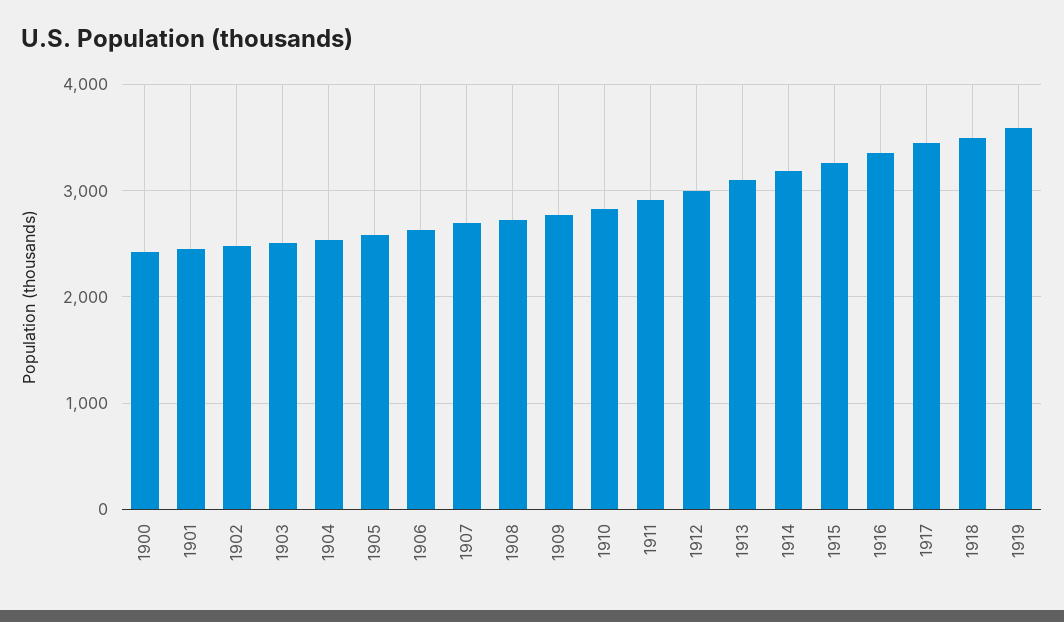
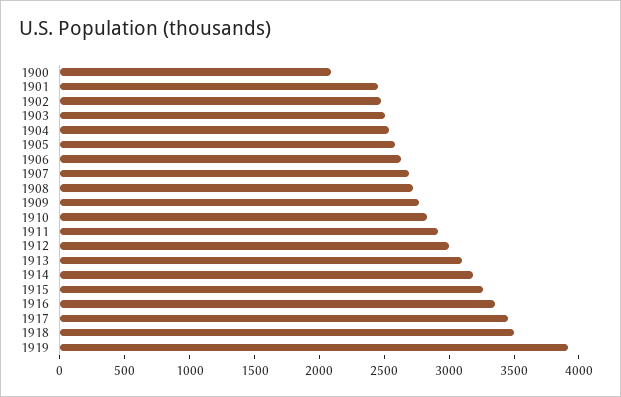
1900: 2400 -> 2100
1919: 3600 -> 3900

